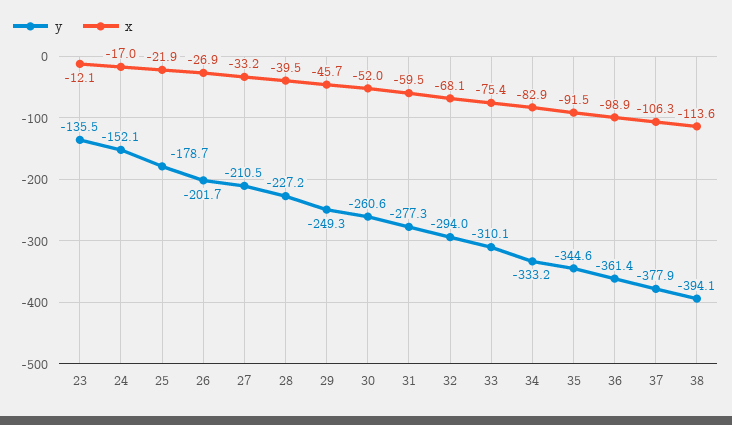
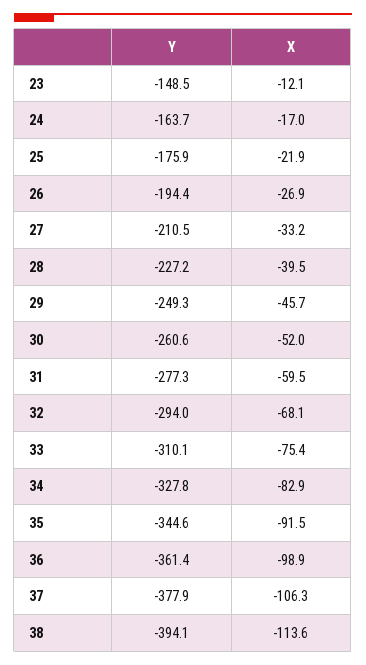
y, 23: -135.5 -> -148.5
y, 24: -152.1 -> -163.7
y, 25: -178.7 -> -175.9
y, 26: -201.7 -> -194.4
y, 34: -333.2 -> -327.8

